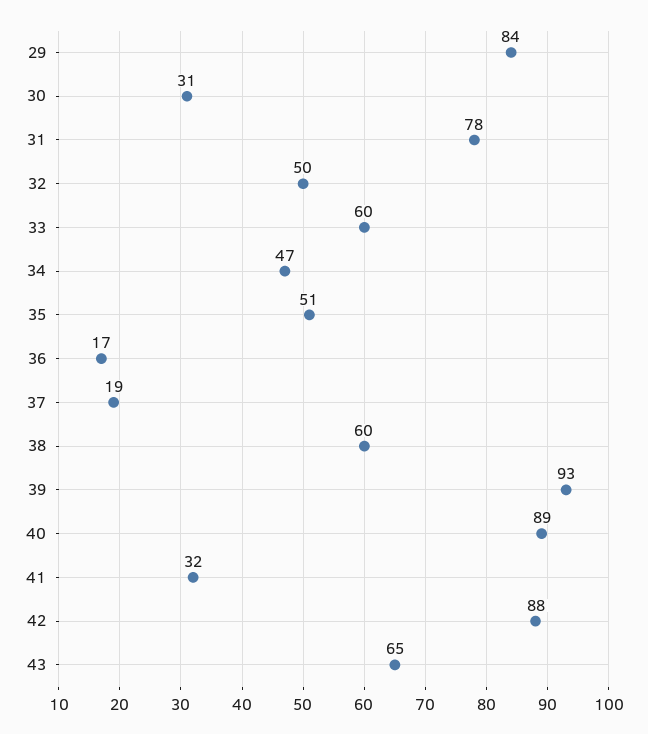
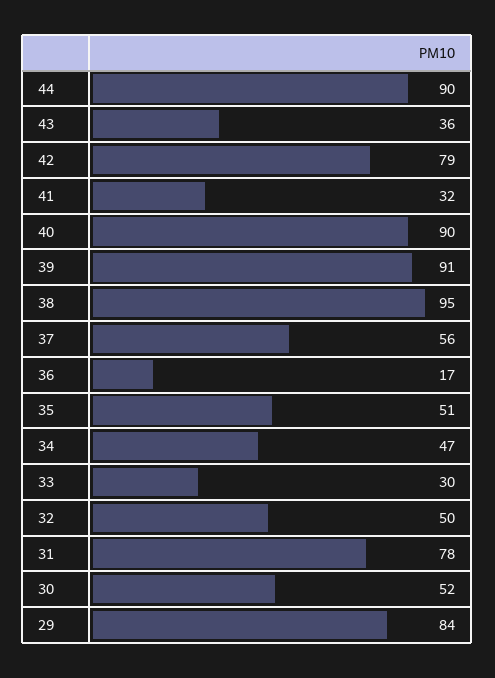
30: 31 -> 52
33: 60 -> 30
37: 19 -> 56
38: 60 -> 95
39: 93 -> 91
40: 89 -> 90
42: 88 -> 79
43: 65 -> 36
44: none -> 90

